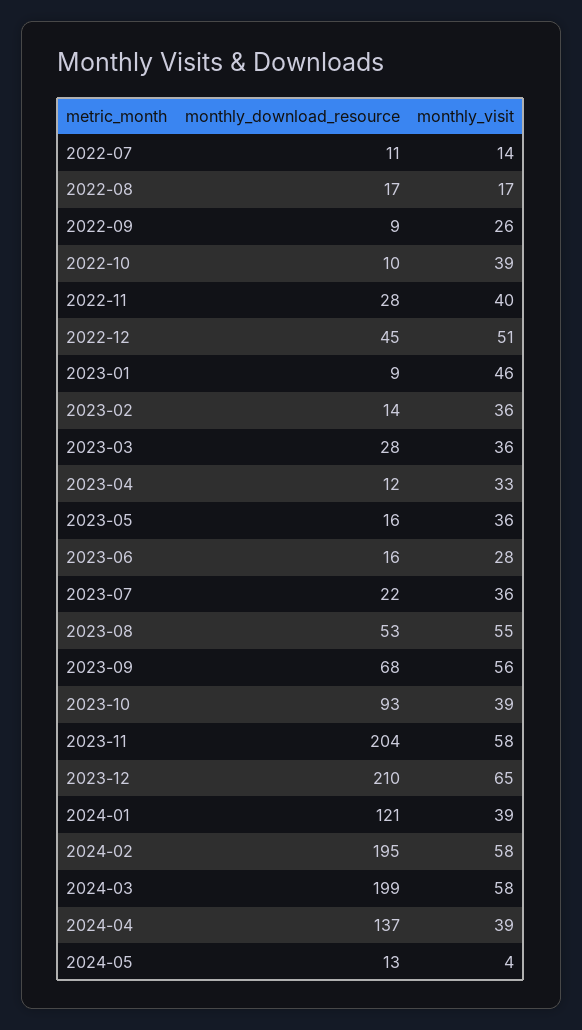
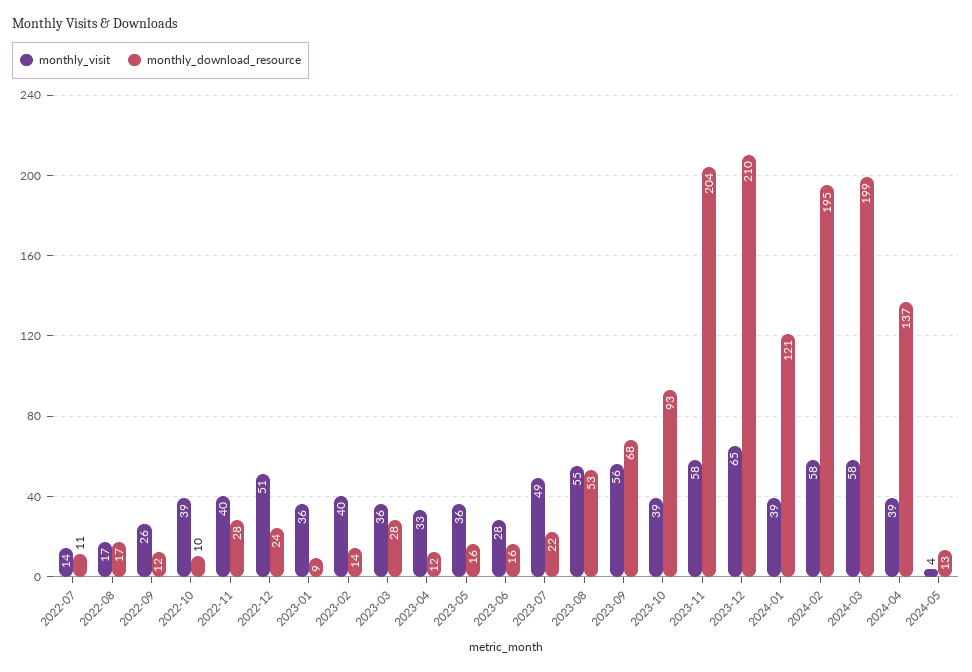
monthly_download_resource, 2022-09: 9 -> 12
monthly_download_resource, 2022-12: 45 -> 24
monthly_visit, 2023-01: 46 -> 36
monthly_visit, 2023-02: 36 -> 40
monthly_visit, 2023-07: 36 -> 49

